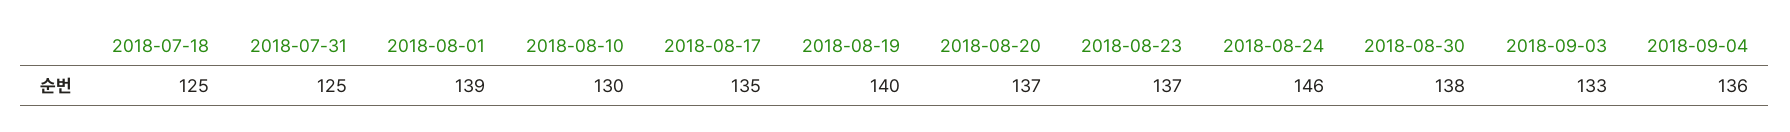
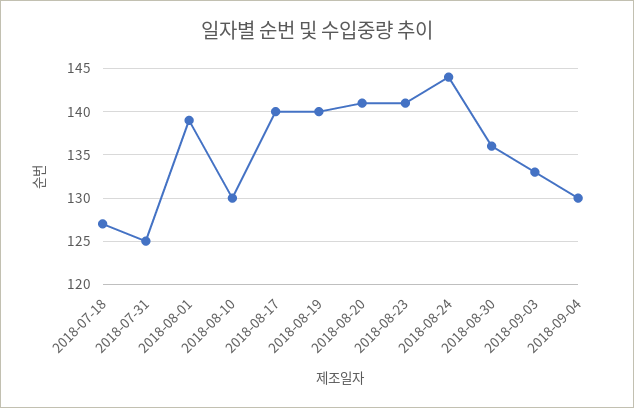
2018-07-18: 125 -> 127
2018-08-17: 135 -> 140
2018-08-20: 137 -> 141
2018-08-23: 137 -> 141
2018-08-24: 146 -> 144
2018-08-30: 138 -> 136
2018-09-04: 136 -> 130

